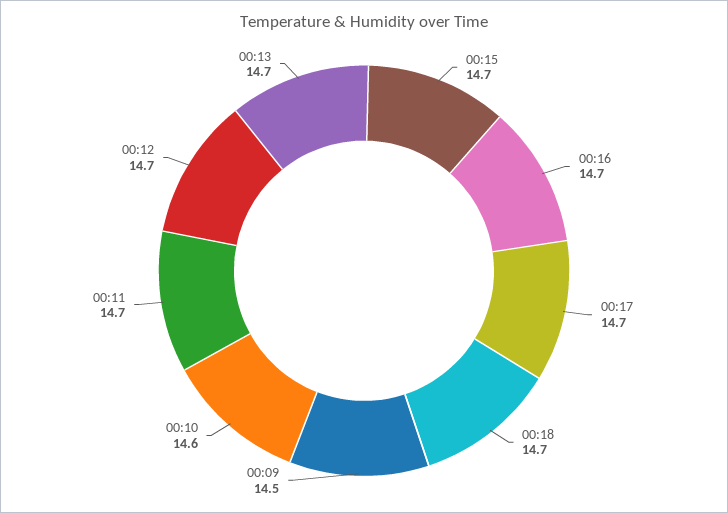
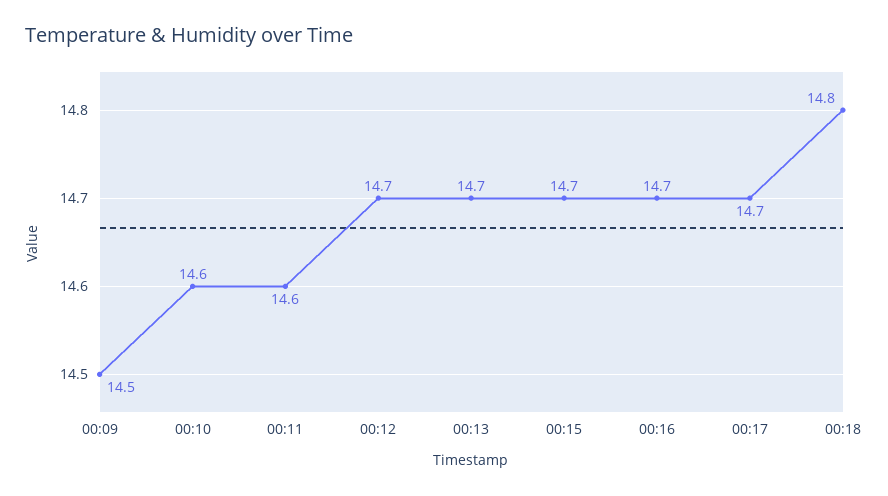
00:18: 14.7 -> 14.8
00:11: 14.7 -> 14.6

